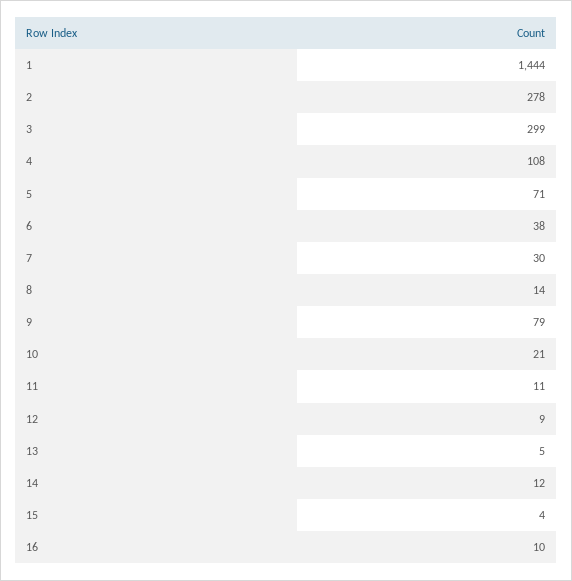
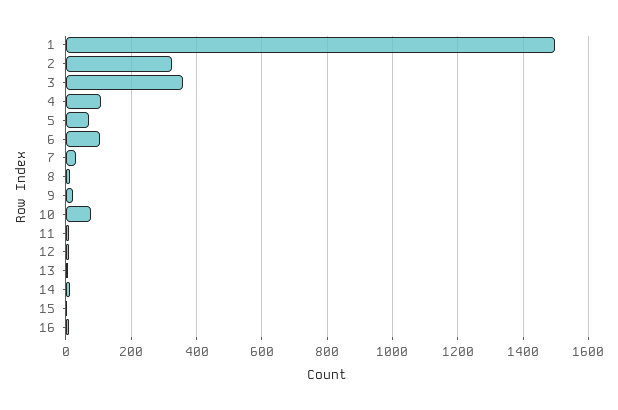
1: 1444 -> 1500
2: 278 -> 320
3: 299 -> 360
6: 38 -> 100
9: 79 -> 20
10: 21 -> 80

